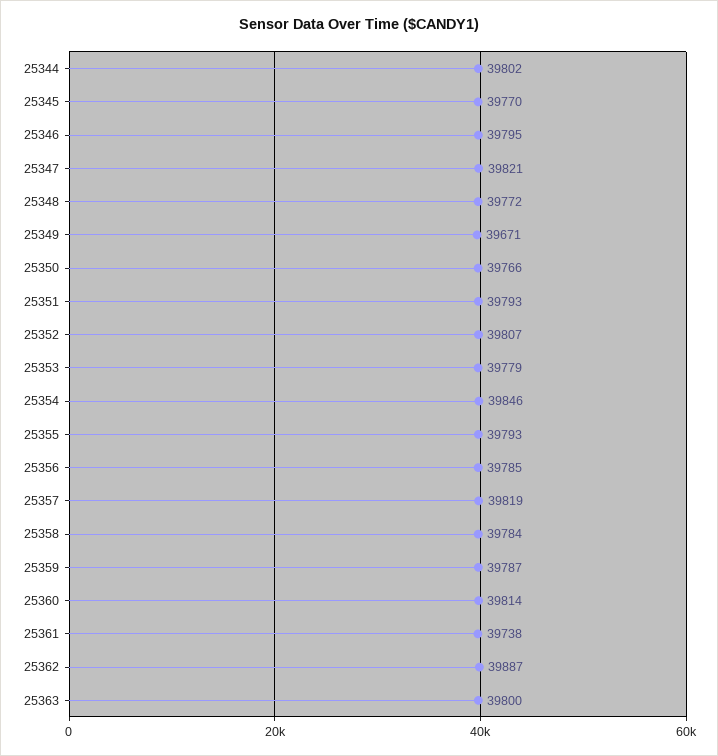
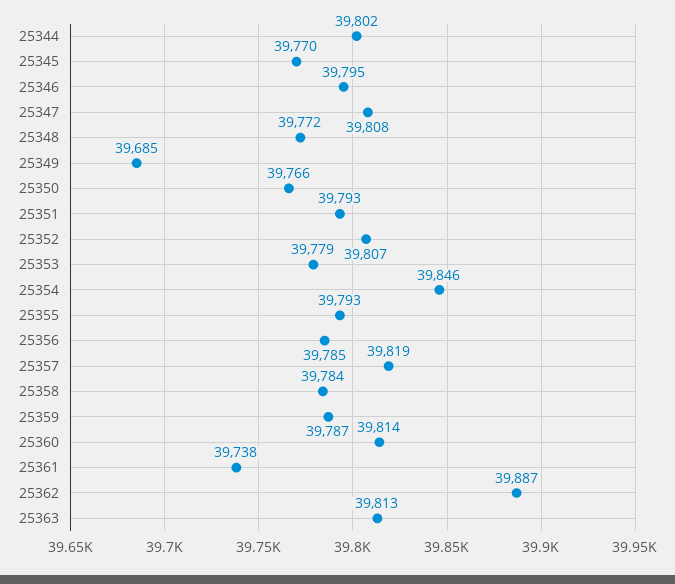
25347: 39821 -> 39808
25349: 39671 -> 39685
25363: 39800 -> 39813

